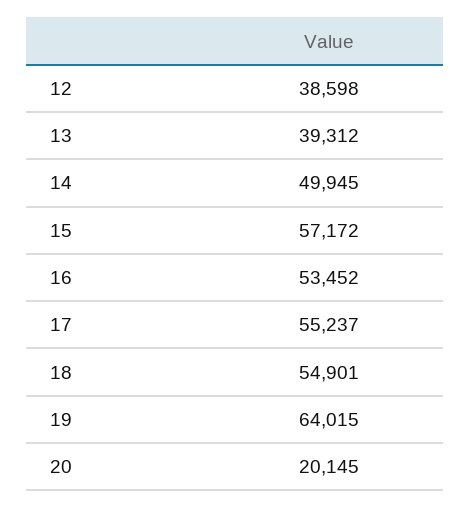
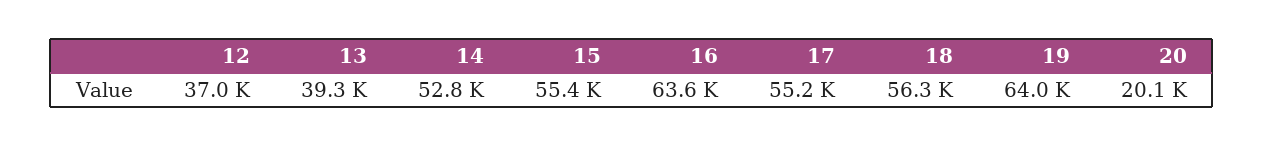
12: 38598 -> 37000
14: 49945 -> 52800
15: 57172 -> 55400
16: 53452 -> 63600
18: 54901 -> 56300

